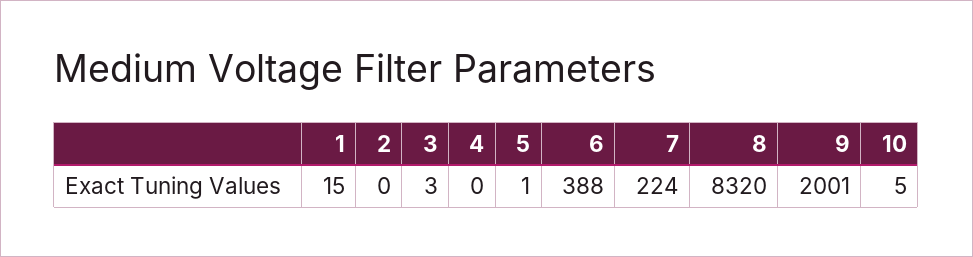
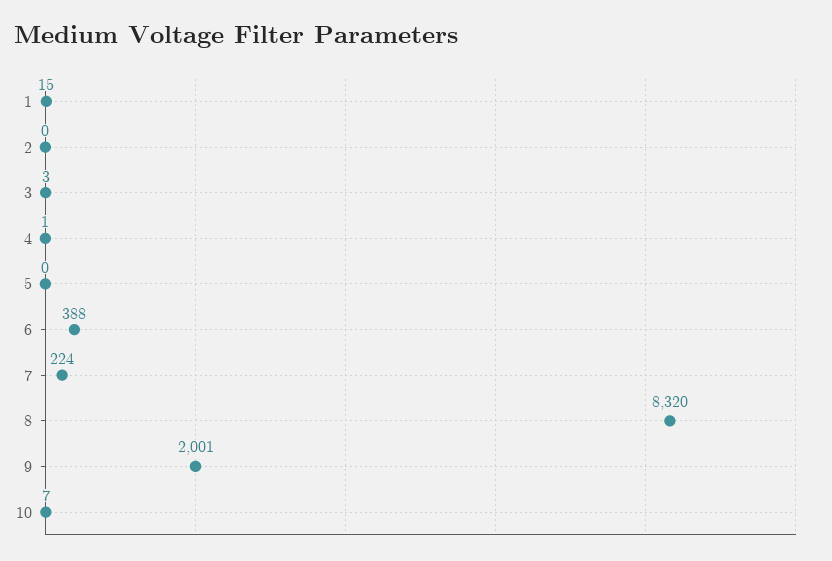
4: 0 -> 1
5: 1 -> 0
10: 5 -> 7

